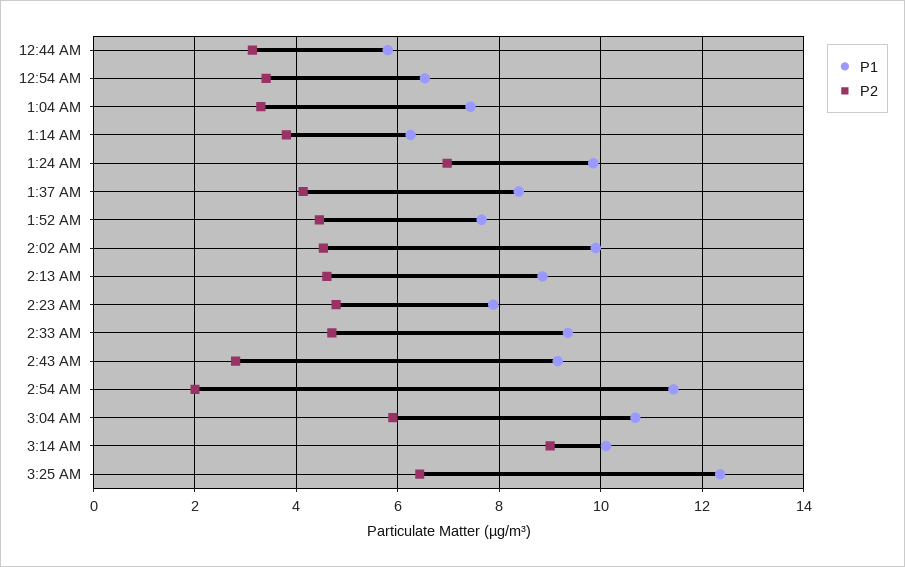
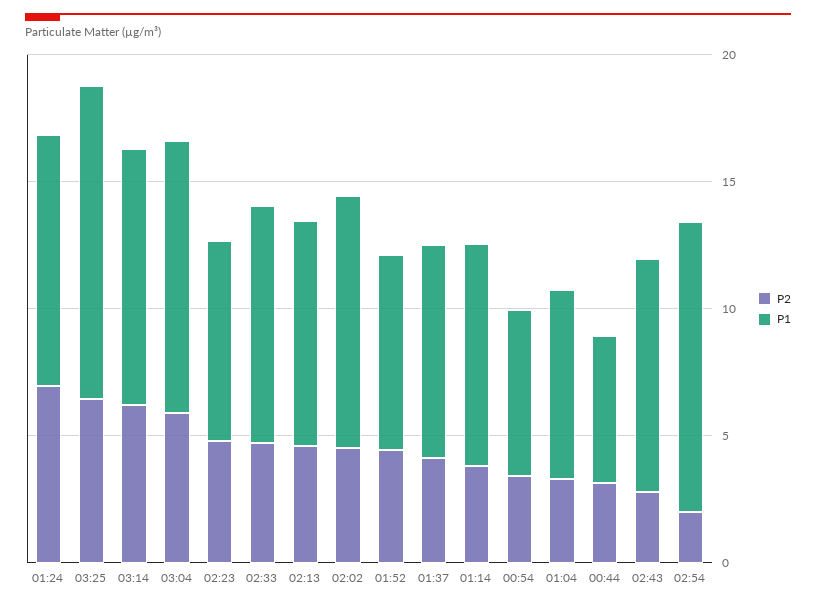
P1, 1:14 AM: 6.2 -> 9
P2, 3:14 AM: 9 -> 6

